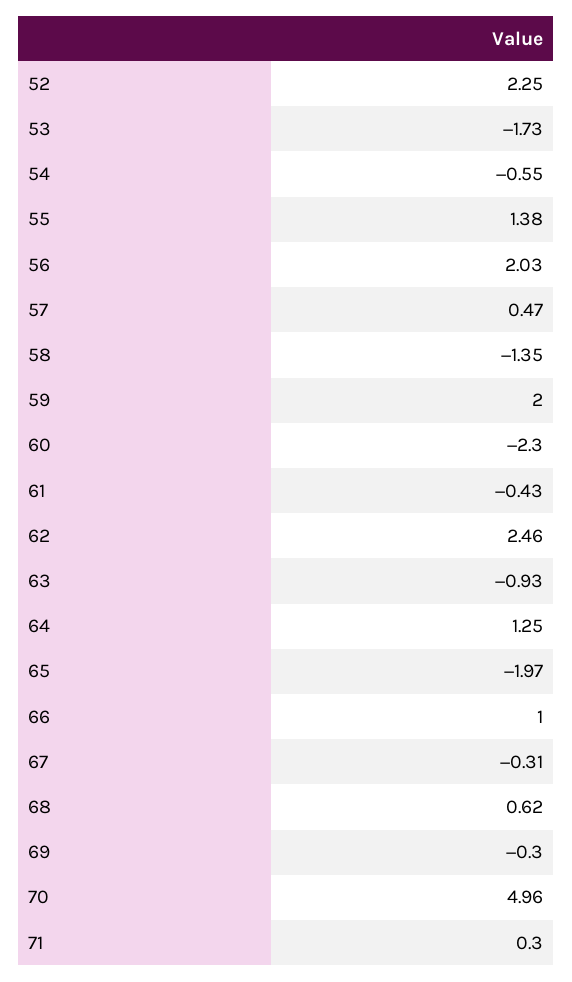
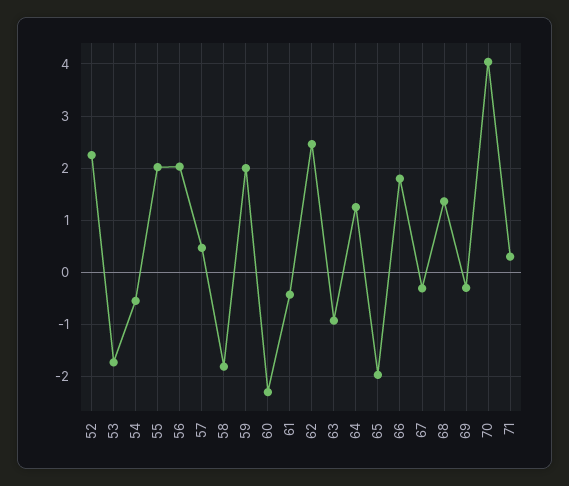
55: 1.38 -> 2
58: -1.35 -> -1.8
66: 1 -> 1.8
68: 0.62 -> 1.4
70: 4.96 -> 4

